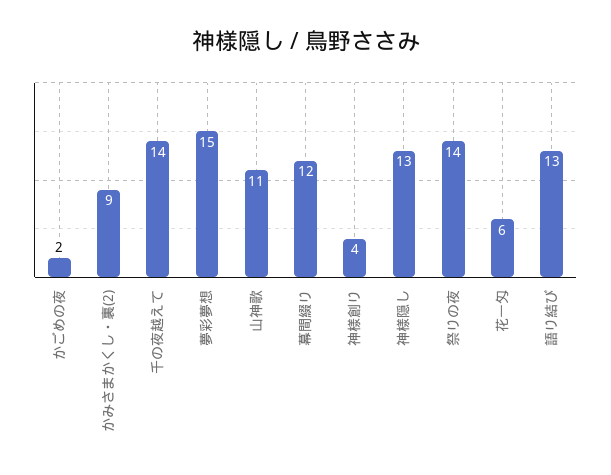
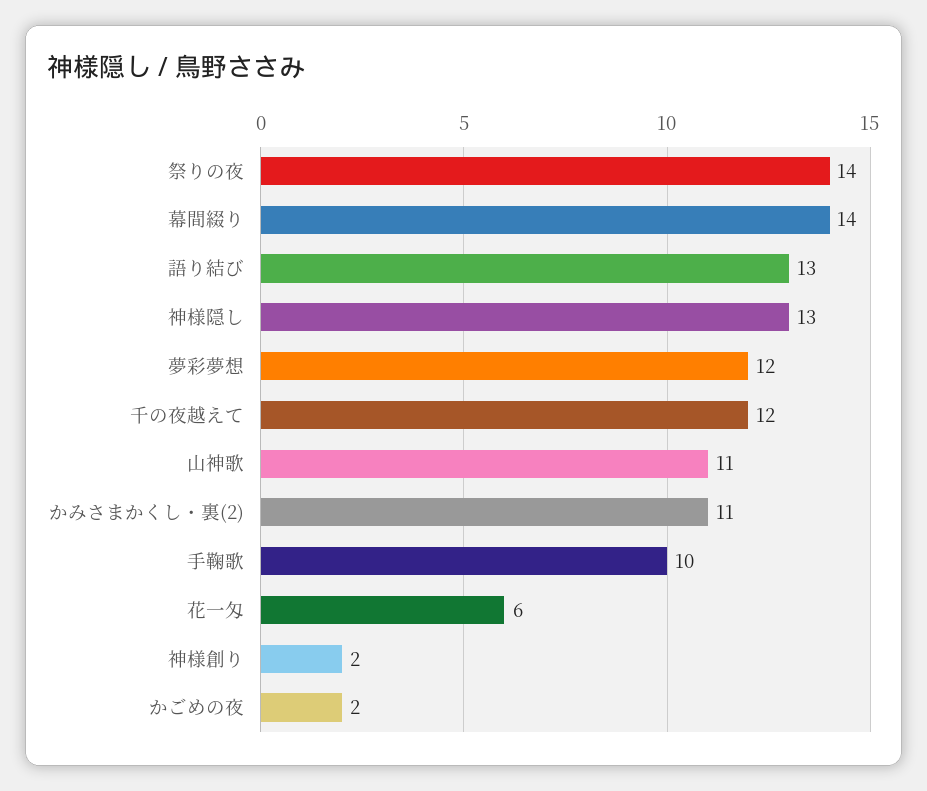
かみさまかくし・裏(2): 9 -> 11
千の夜越えて: 14 -> 12
夢彩夢想: 15 -> 12
幕間綴り: 12 -> 14
神様創り: 4 -> 2
手鞠歌: none -> 10

